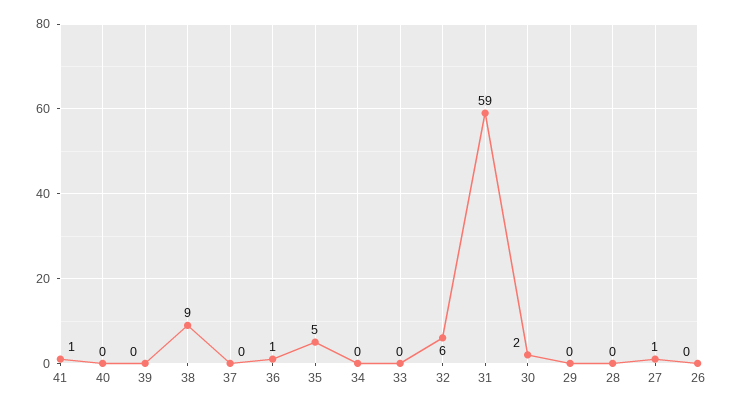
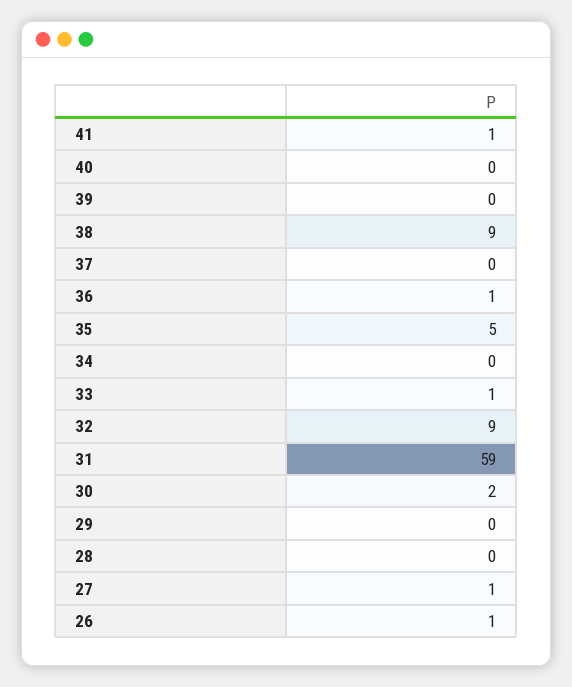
33: 0 -> 1
32: 6 -> 9
26: 0 -> 1

